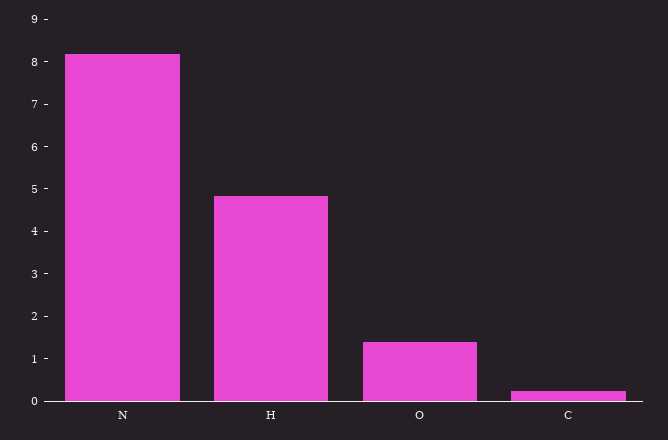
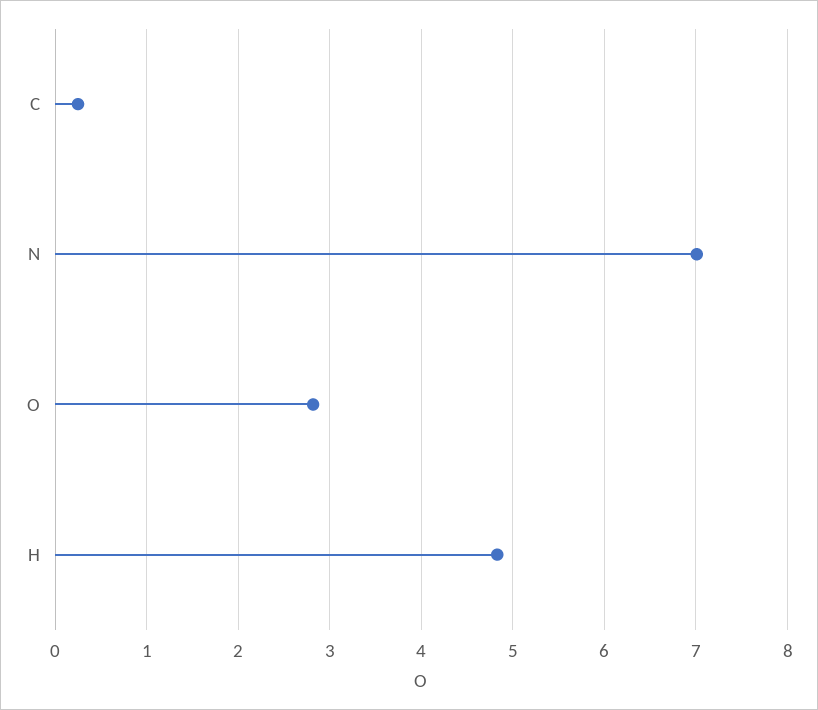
N: 8.2 -> 7
O: 1.4 -> 2.8

